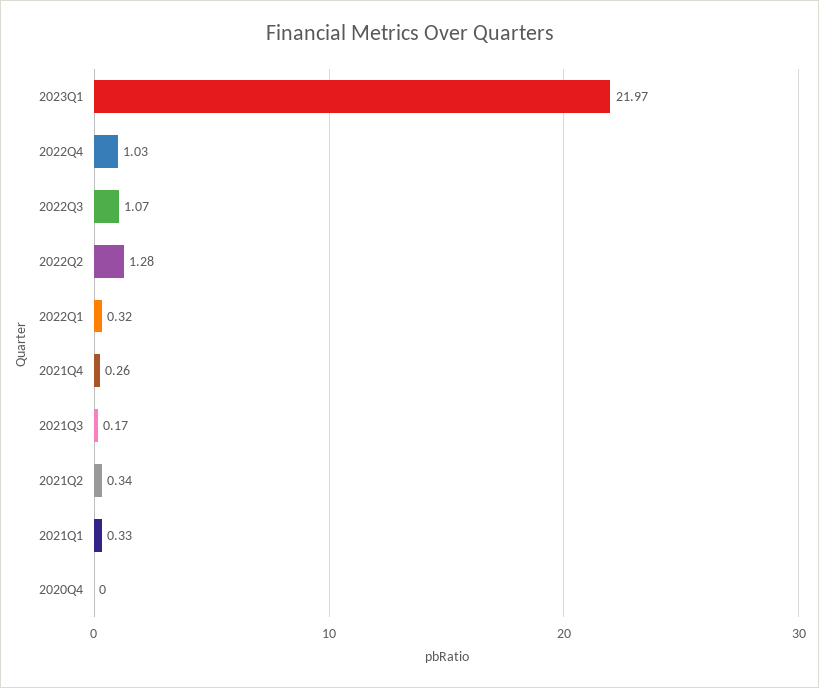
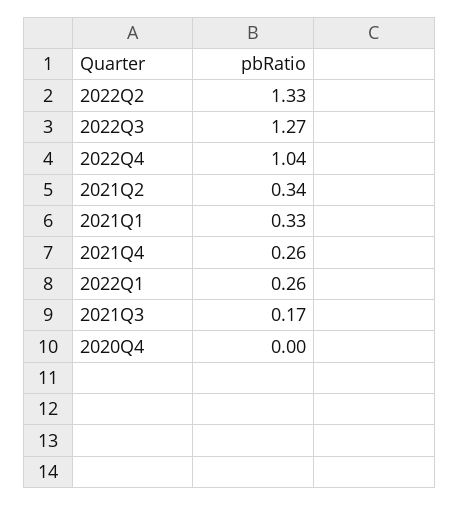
2023Q1: 21.97 -> none
2022Q4: 1.03 -> 1.04
2022Q3: 1.07 -> 1.27
2022Q2: 1.28 -> 1.33
2022Q1: 0.32 -> 0.26

